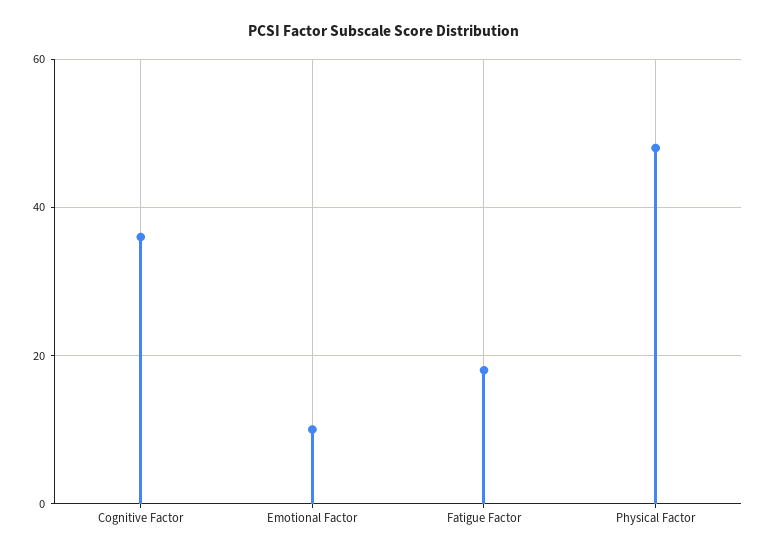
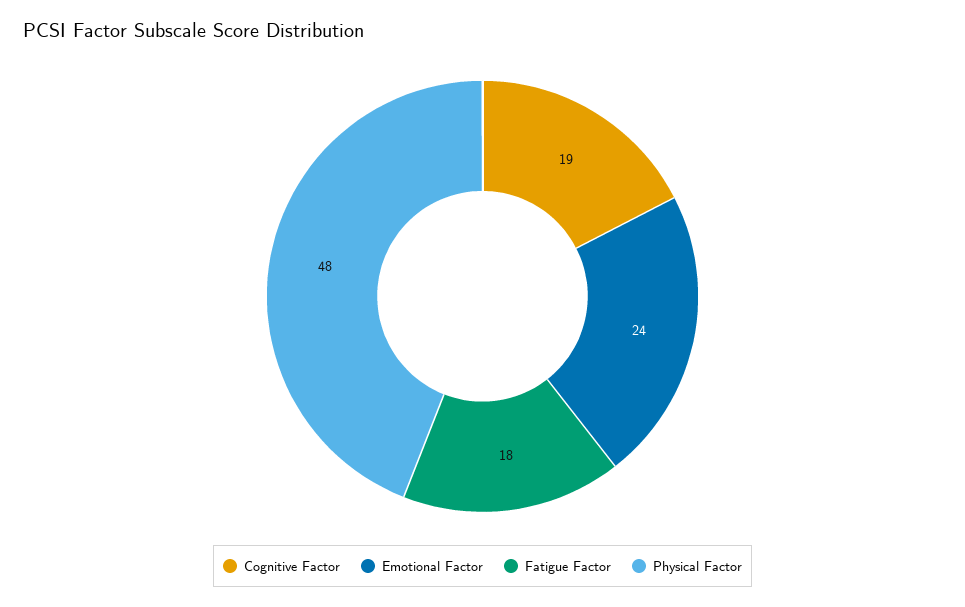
Cognitive Factor: 35 -> 19
Emotional Factor: 10 -> 24

